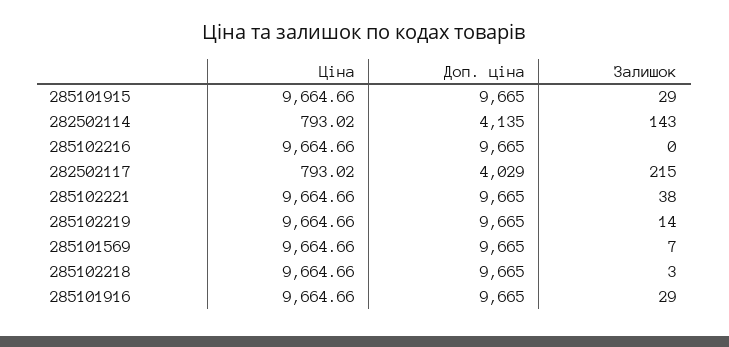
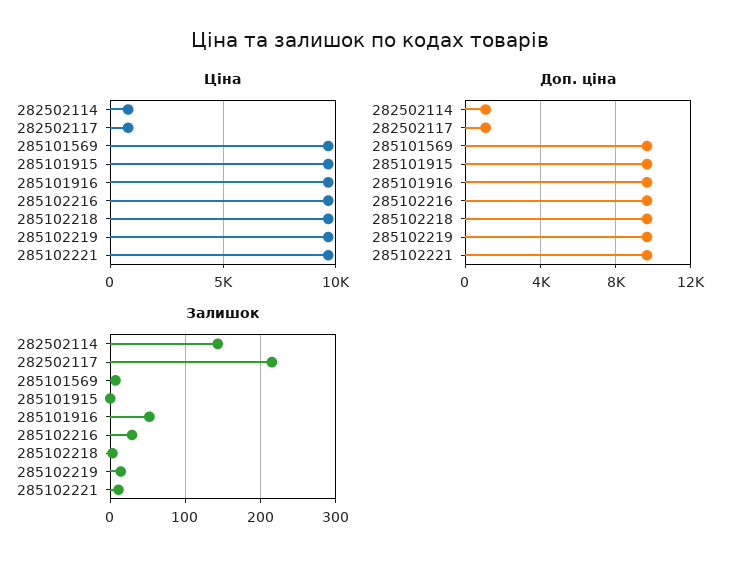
Залишок, 285101915: 29 -> 0
Доп. ціна, 282502114: 4135 -> 1000
Залишок, 285102216: 0 -> 30
Доп. ціна, 282502117: 4029 -> 1000
Залишок, 285102221: 38 -> 10
Залишок, 285101916: 29 -> 50

